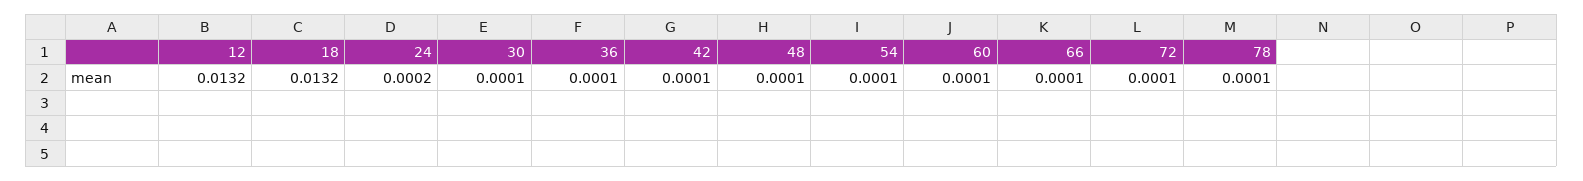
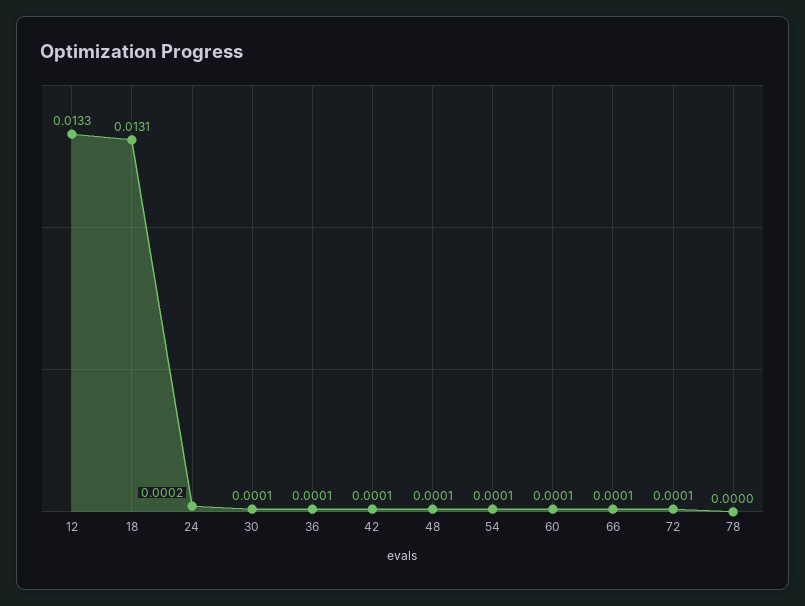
12: 0.0132 -> 0.0133
18: 0.0132 -> 0.0131
78: 0.0001 -> 0

